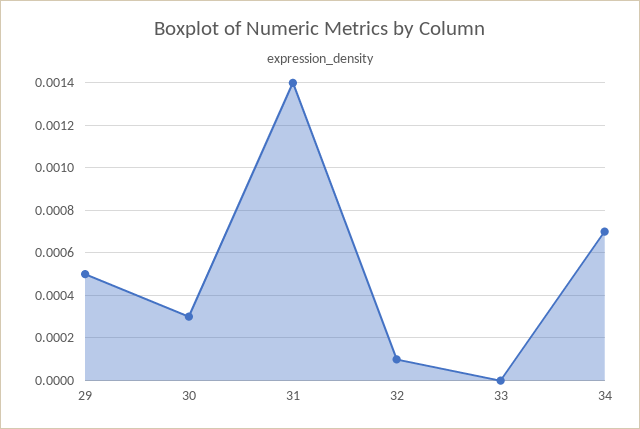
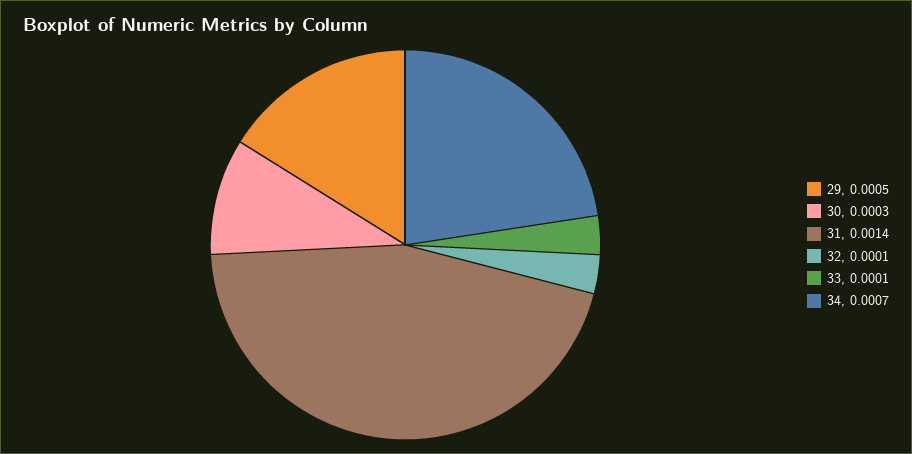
33: 0 -> 0.0001

